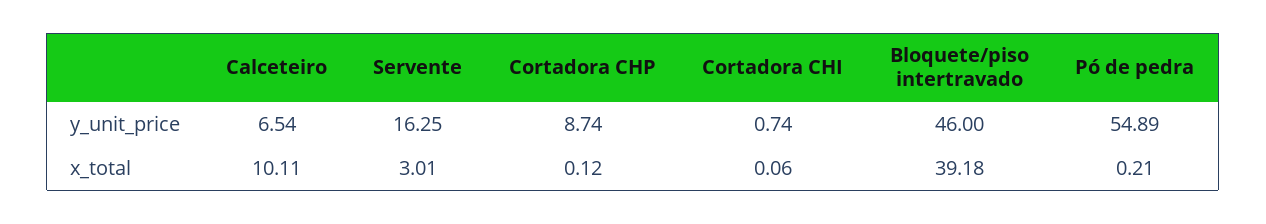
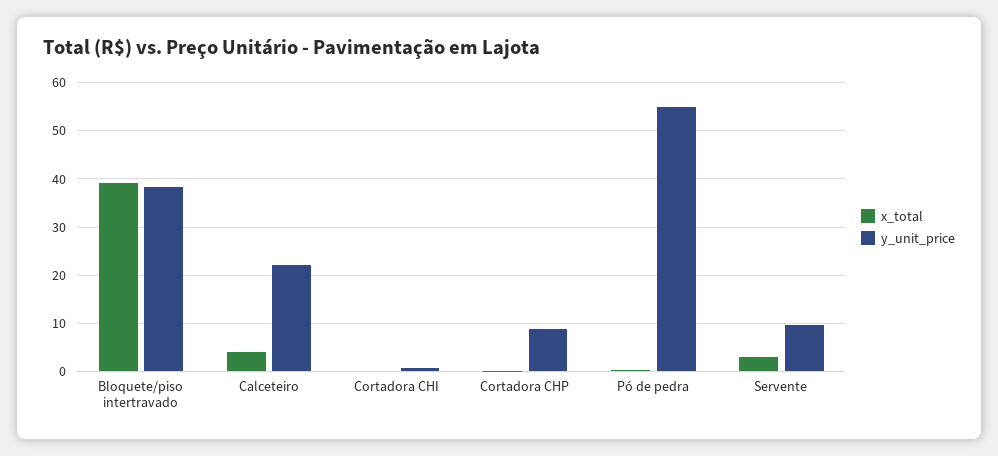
y_unit_price, Calceteiro: 6.54 -> 22
y_unit_price, Servente: 16.25 -> 10
y_unit_price, Bloquete/piso intertravado: 46 -> 38
x_total, Calceteiro: 10.11 -> 4

